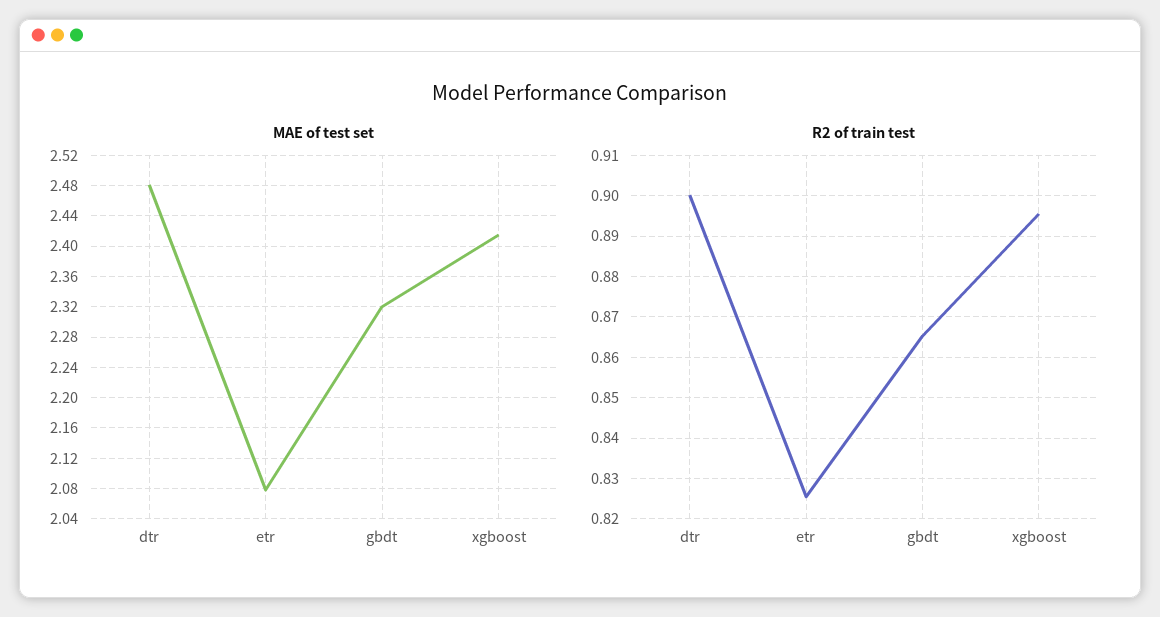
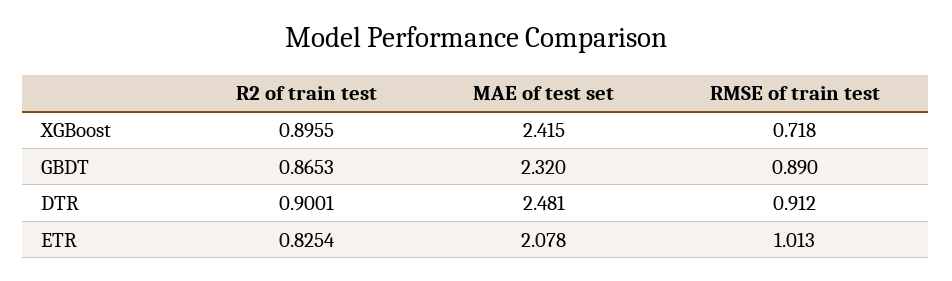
RMSE of train test, xgboost: none -> 0.718
RMSE of train test, gbdt: none -> 0.89
RMSE of train test, dtr: none -> 0.912
RMSE of train test, etr: none -> 1.013

